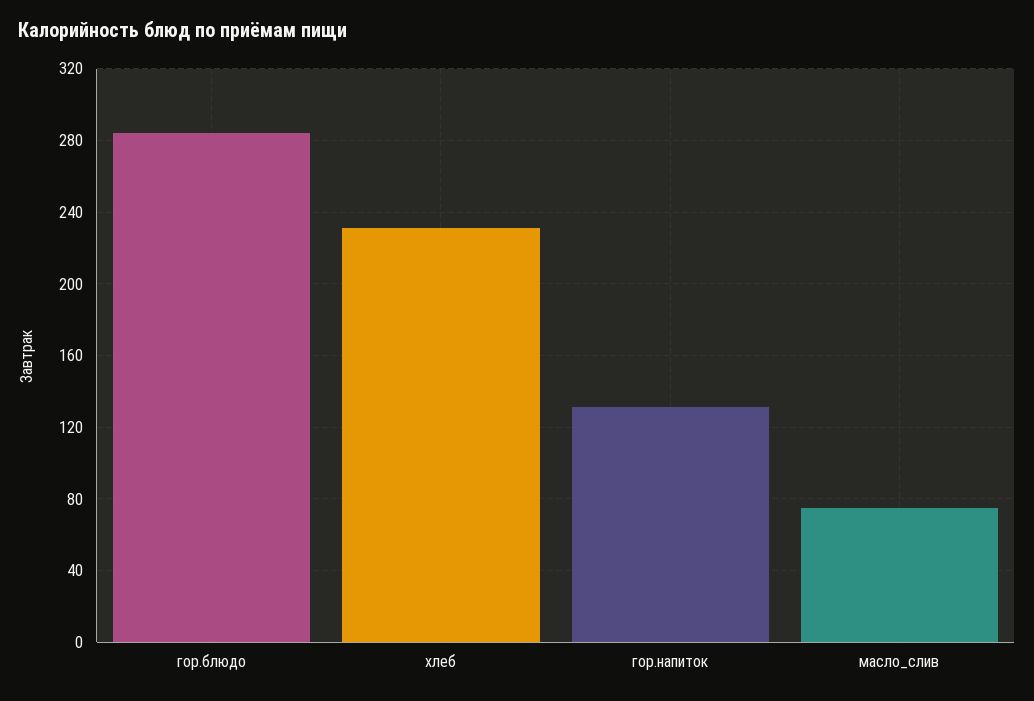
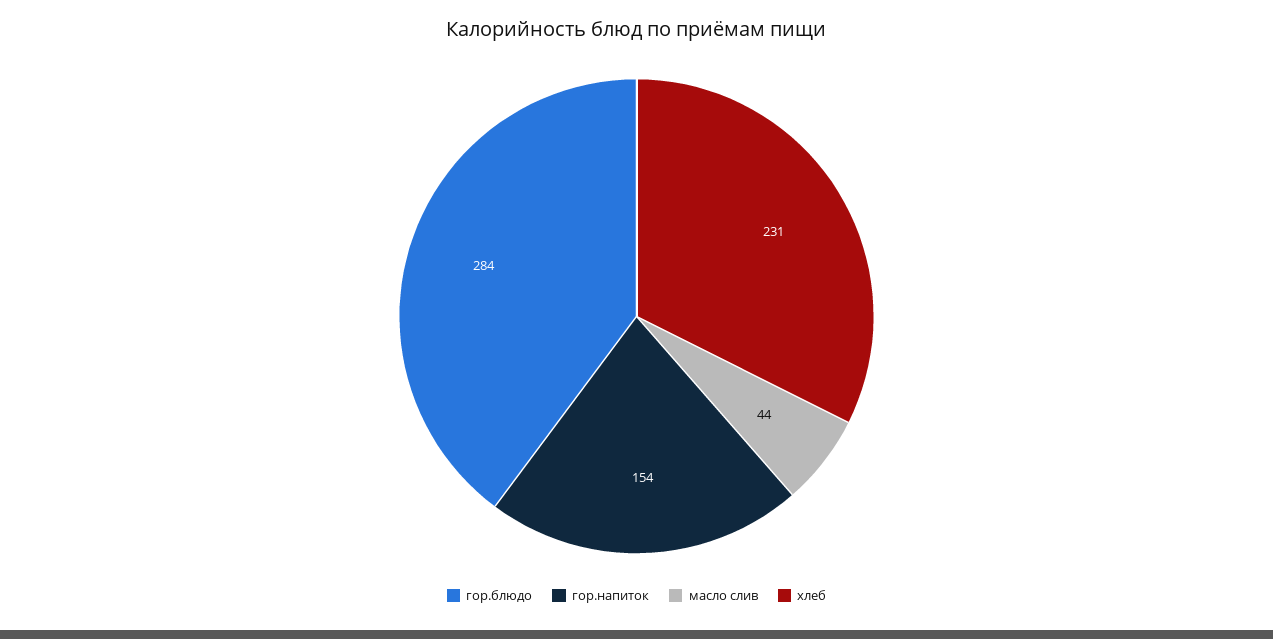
гор.напиток: 130 -> 154
масло_слив: 75 -> 44

